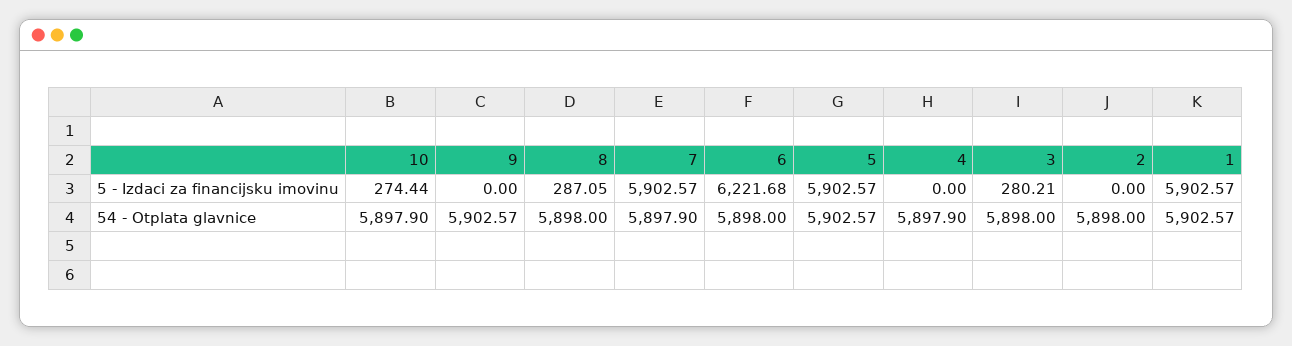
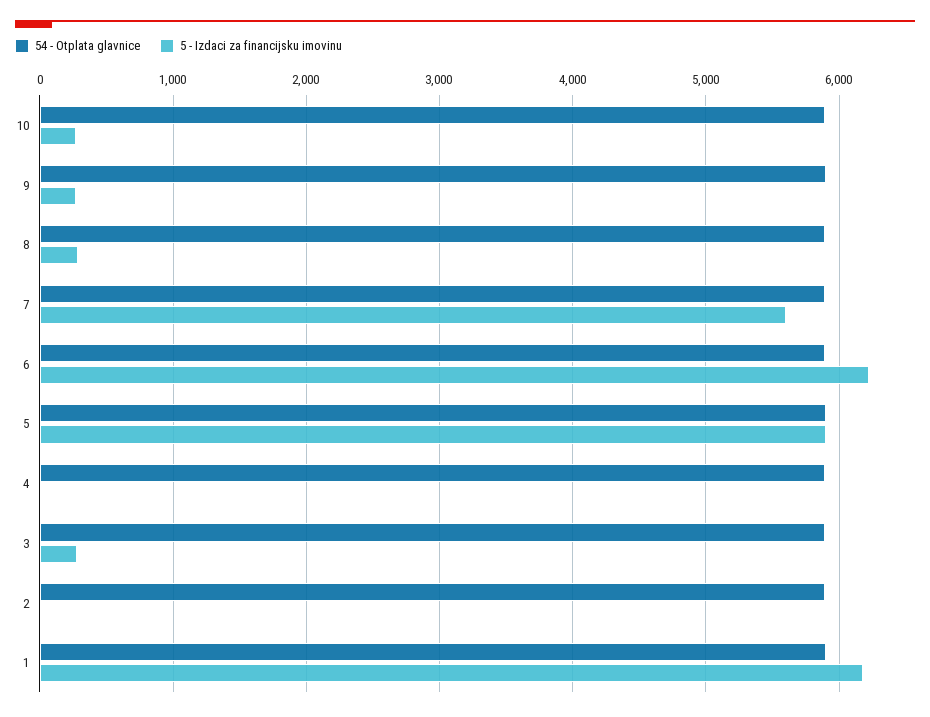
5 - Izdaci za financijsku imovinu, 9: 0 -> 300
5 - Izdaci za financijsku imovinu, 7: 5902.57 -> 5600
5 - Izdaci za financijsku imovinu, 1: 5902.57 -> 6200

